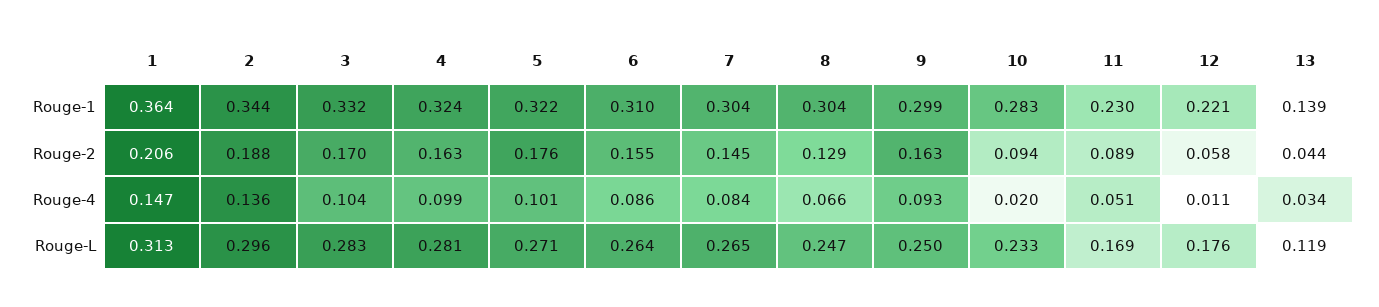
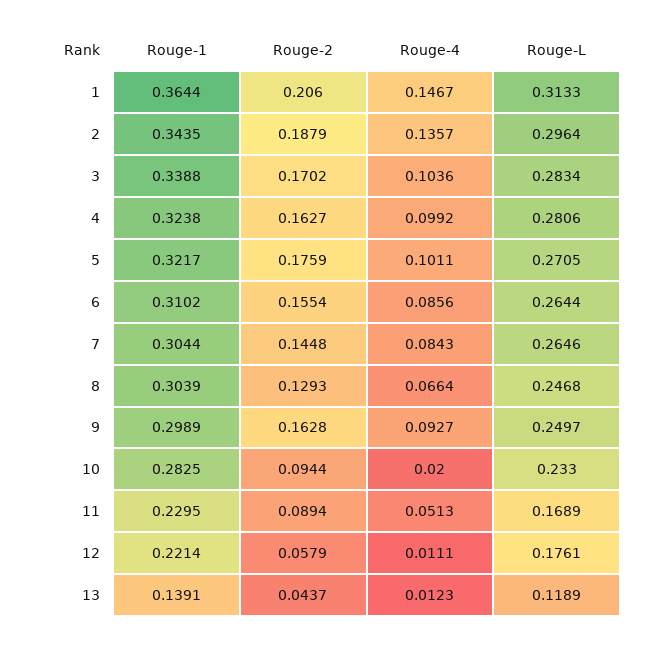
3, Rouge-1: 0.332 -> 0.3388
13, Rouge-4: 0.034 -> 0.0123

